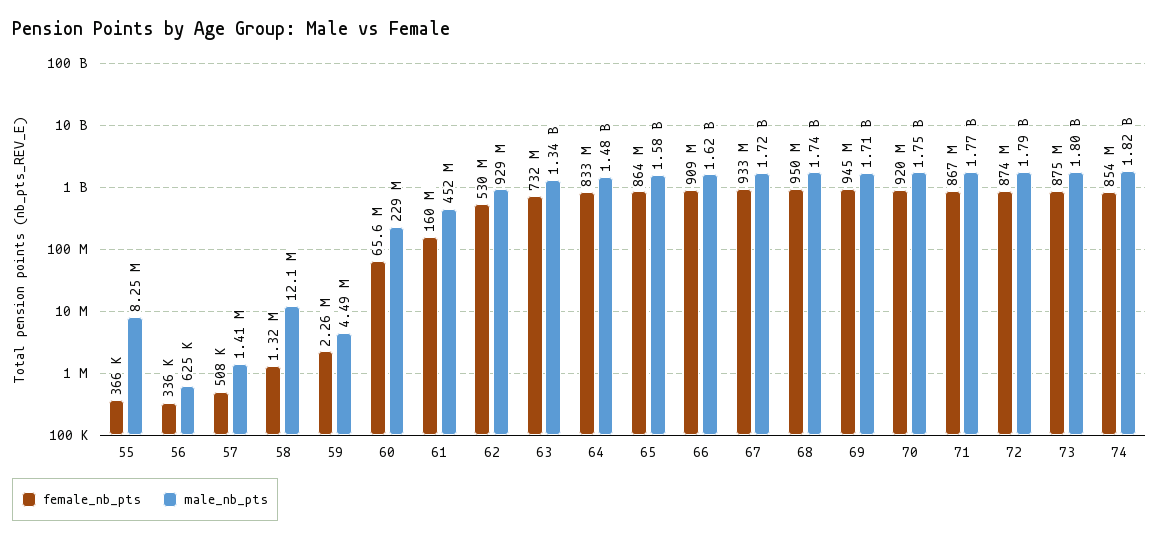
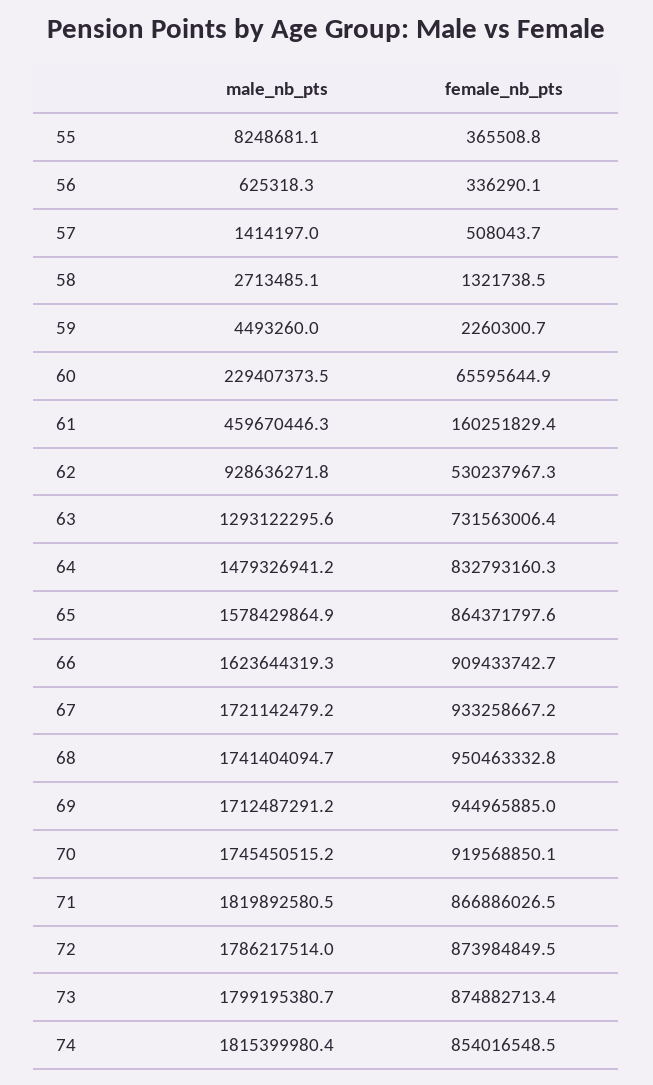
male_nb_pts, 58: 12100000 -> 2713485.1
male_nb_pts, 61: 452000000 -> 459670446.3
male_nb_pts, 63: 1340000000 -> 1293122295.6
male_nb_pts, 71: 1770000000 -> 1819892580.5

